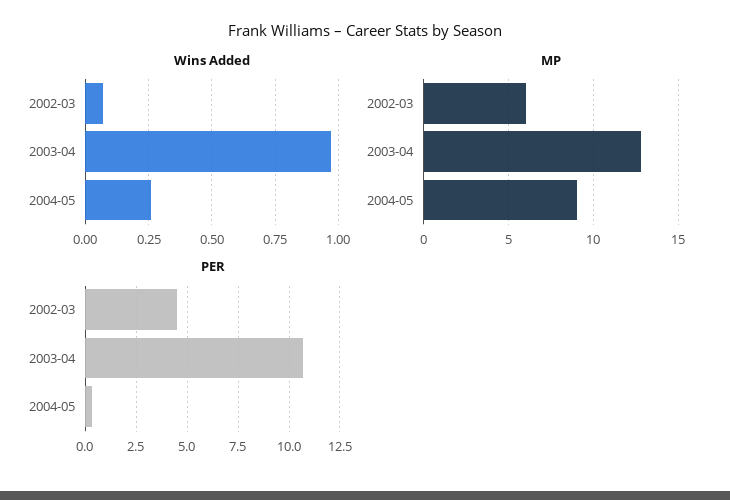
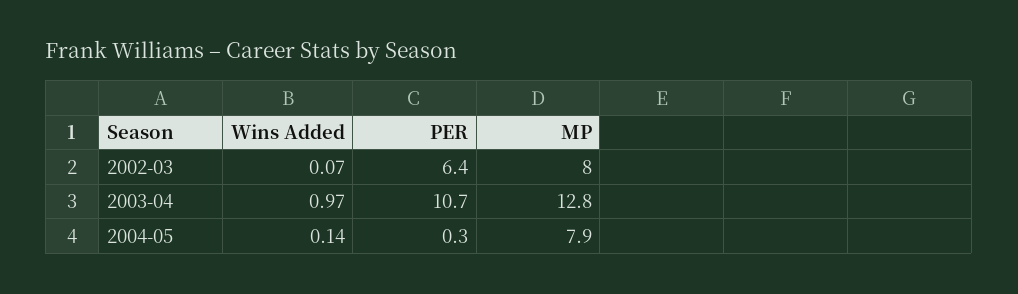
Wins Added, 2004-05: 0.25 -> 0.14
MP, 2002-03: 6 -> 8
MP, 2004-05: 9 -> 7.9
PER, 2002-03: 4.5 -> 6.4

